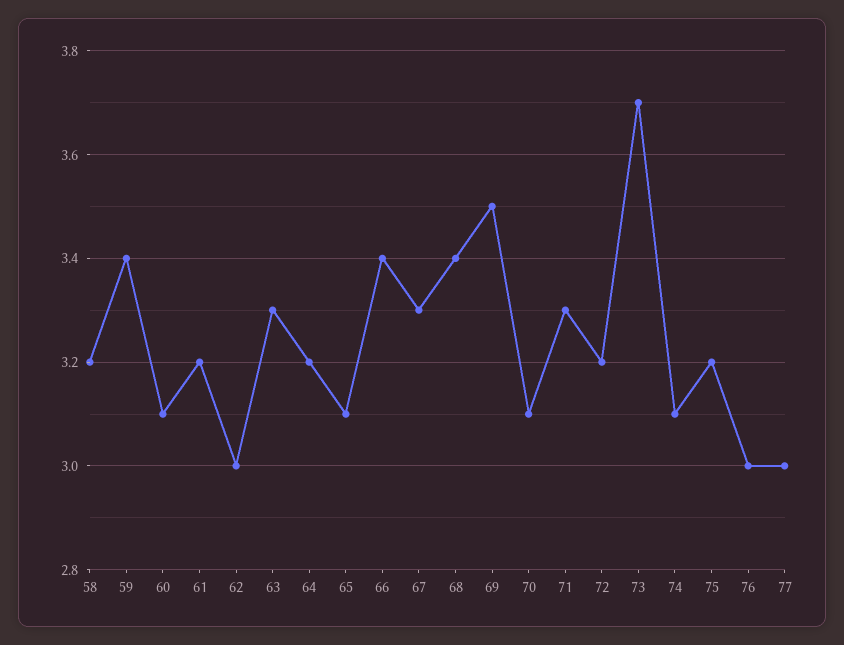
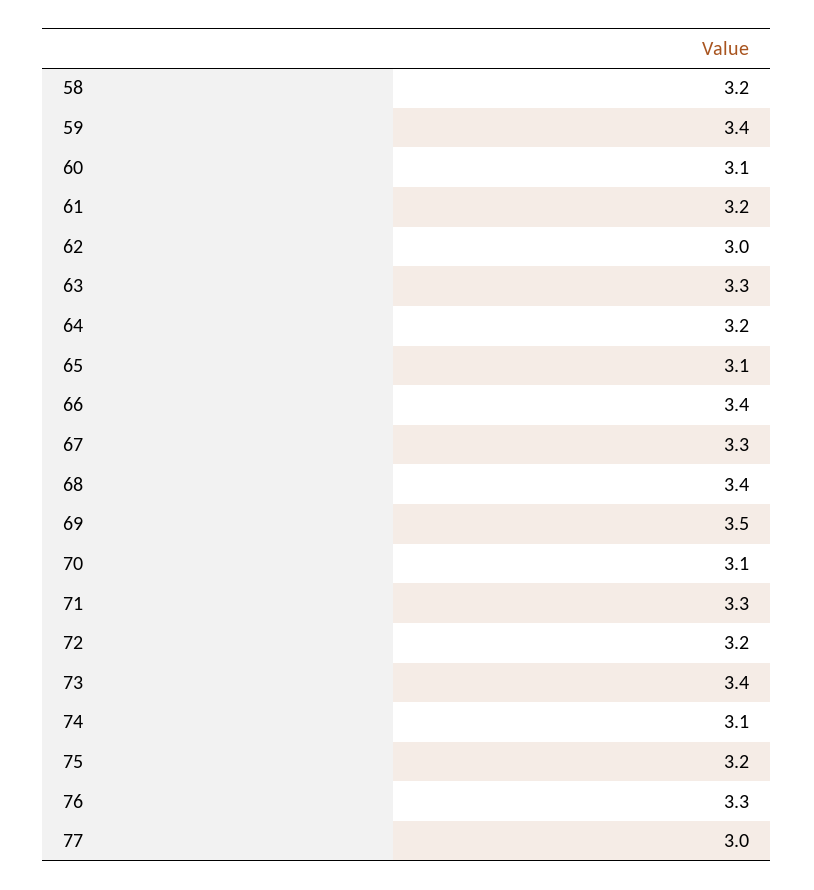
73: 3.7 -> 3.4
76: 3 -> 3.3

